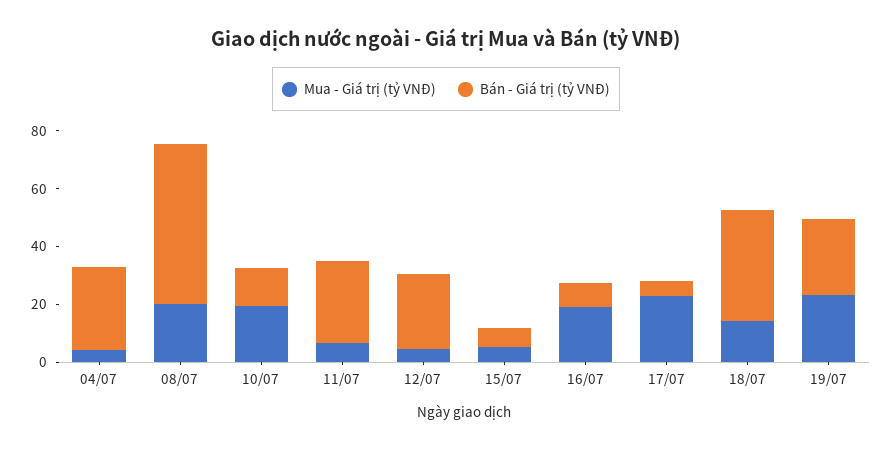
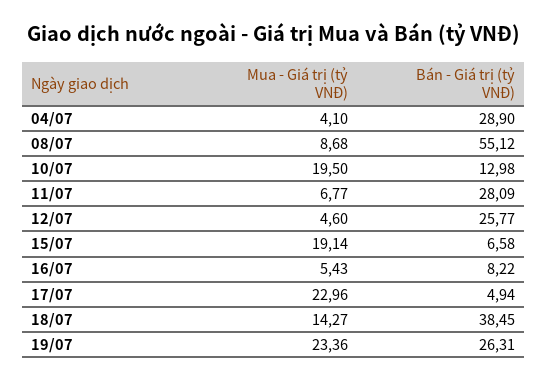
Mua - Giá trị (tỷ VNĐ), 08/07: 20 -> 8.68
Mua - Giá trị (tỷ VNĐ), 15/07: 5 -> 19.14
Mua - Giá trị (tỷ VNĐ), 16/07: 20 -> 5.43

